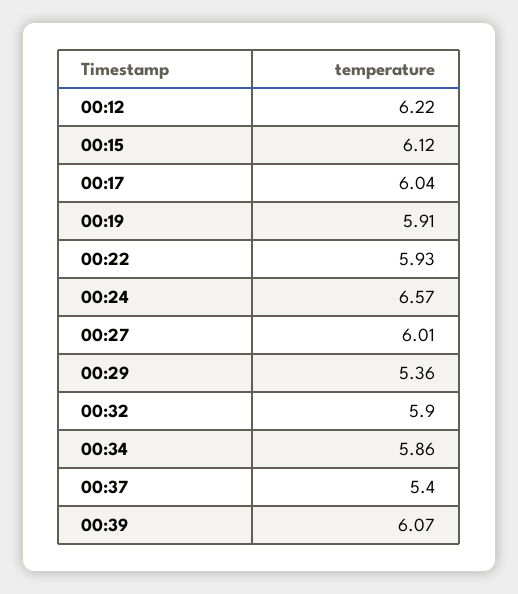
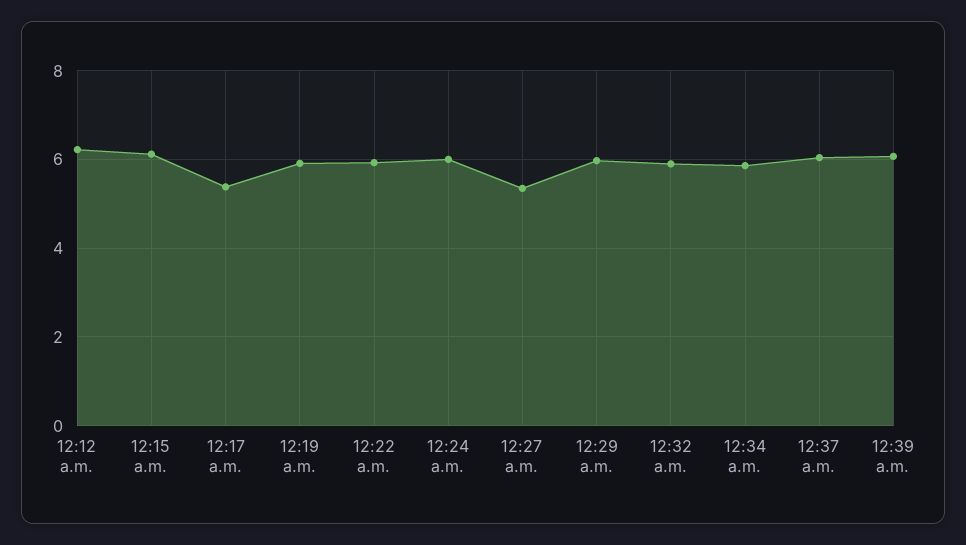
00:17: 6.04 -> 5.4
00:24: 6.57 -> 6
00:27: 6.01 -> 5.4
00:29: 5.36 -> 6
00:37: 5.4 -> 6

